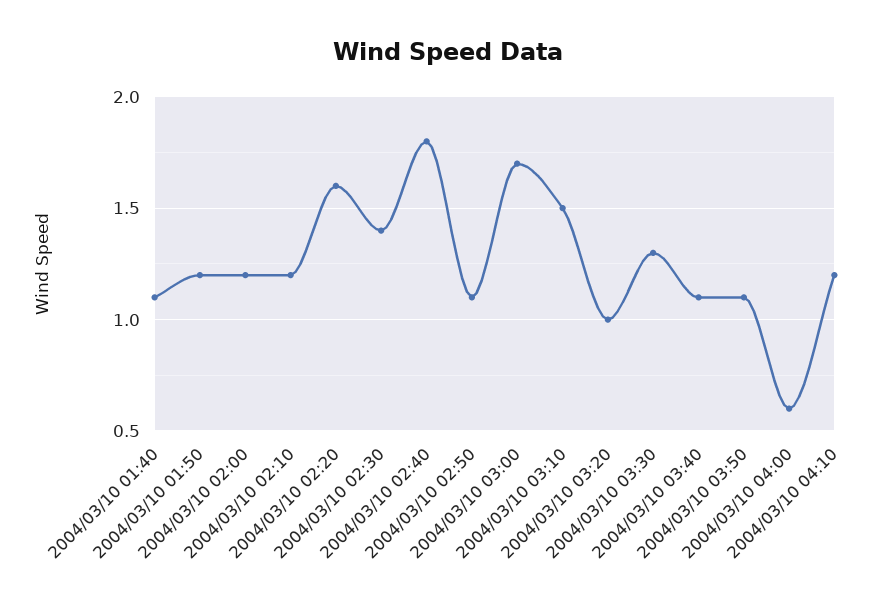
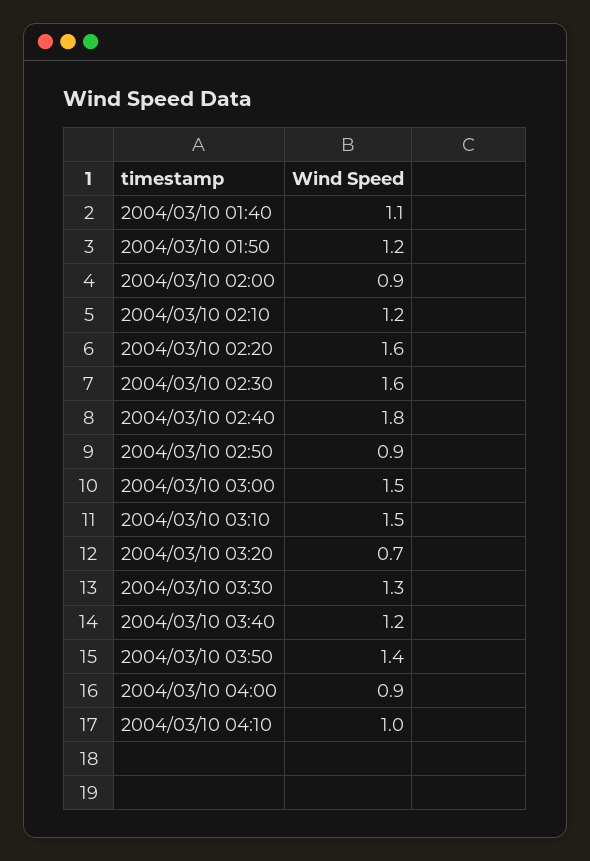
2004/03/10 02:00: 1.2 -> 0.9
2004/03/10 02:30: 1.4 -> 1.6
2004/03/10 02:50: 1.1 -> 0.9
2004/03/10 03:00: 1.7 -> 1.5
2004/03/10 03:20: 1 -> 0.7
2004/03/10 03:40: 1.1 -> 1.2
2004/03/10 03:50: 1.1 -> 1.4
2004/03/10 04:00: 0.6 -> 0.9
2004/03/10 04:10: 1.2 -> 1

